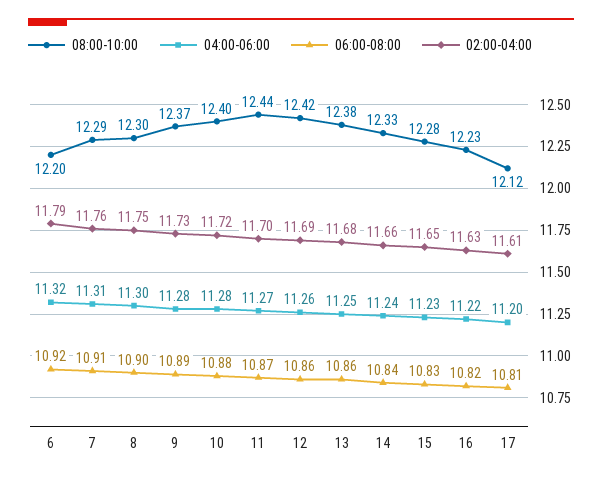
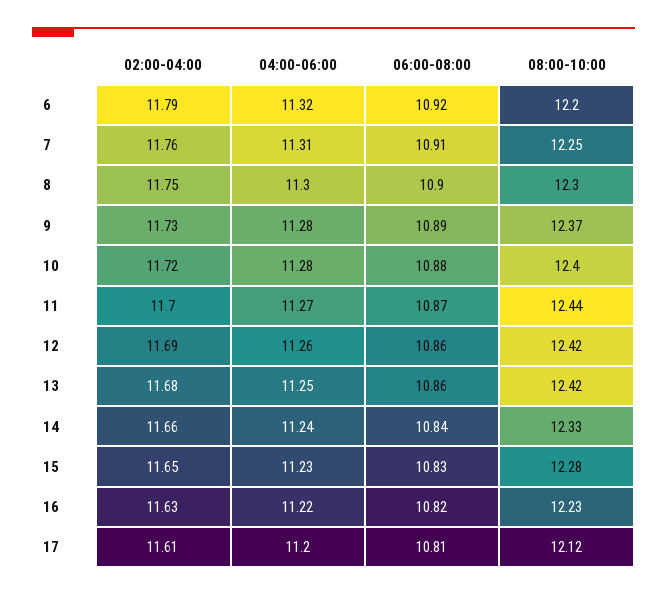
08:00-10:00, 7: 12.29 -> 12.25
08:00-10:00, 13: 12.38 -> 12.42

